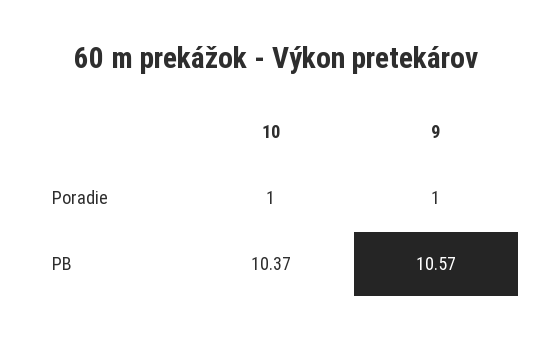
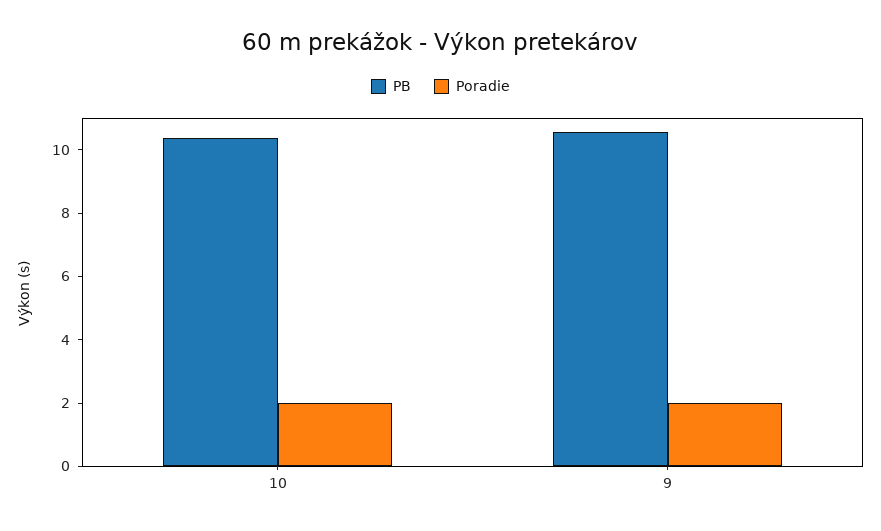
Poradie, 10: 1 -> 2
Poradie, 9: 1 -> 2

